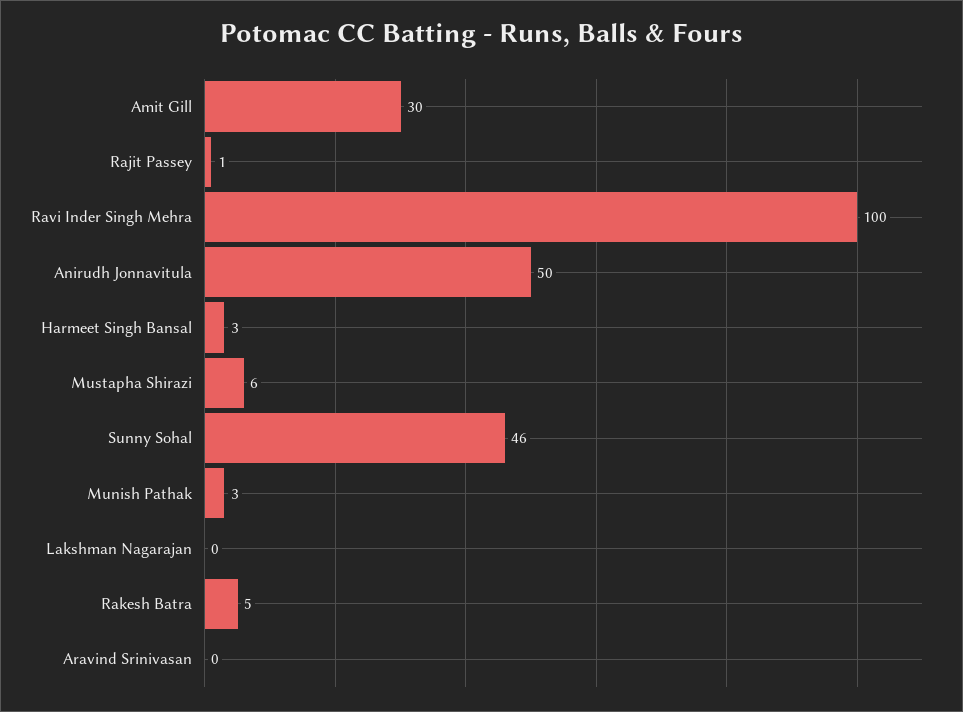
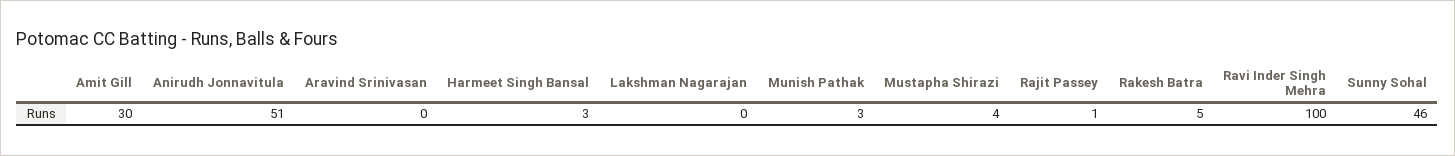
Anirudh Jonnavitula: 50 -> 51
Mustapha Shirazi: 6 -> 4

